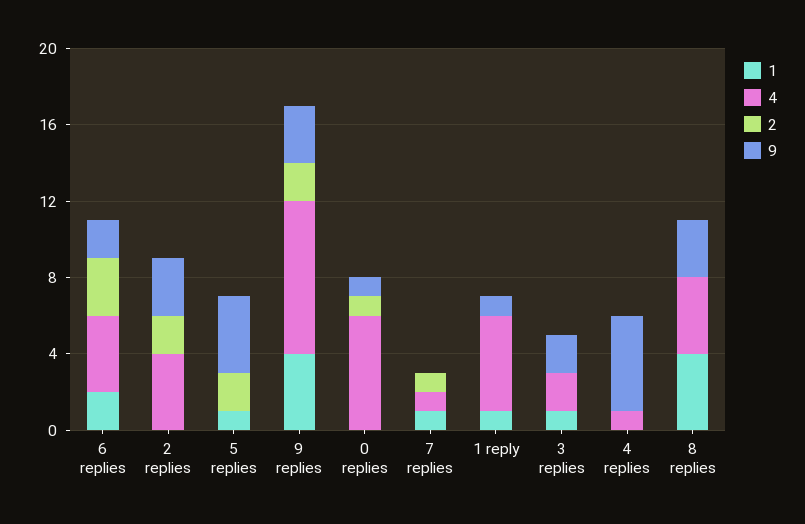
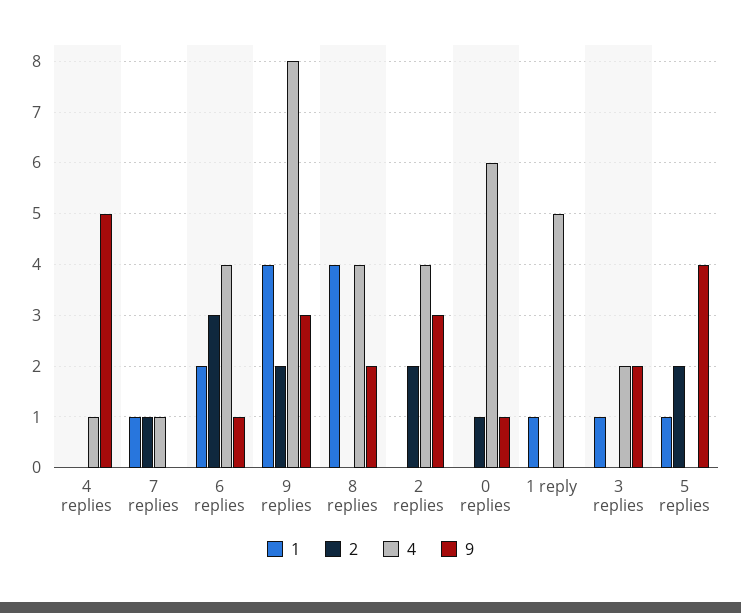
9, 6 replies: 2 -> 1
9, 1 reply: 1 -> 0
9, 8 replies: 3 -> 2

